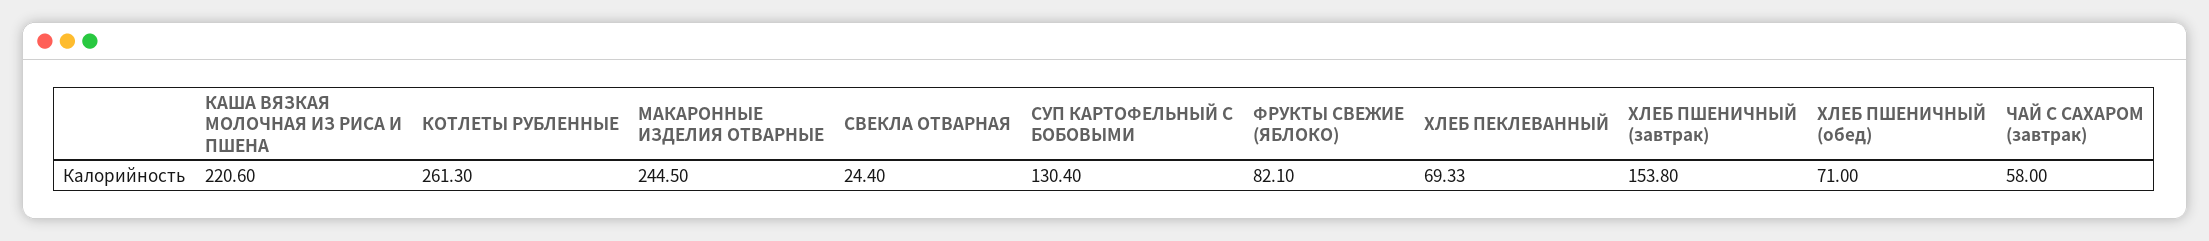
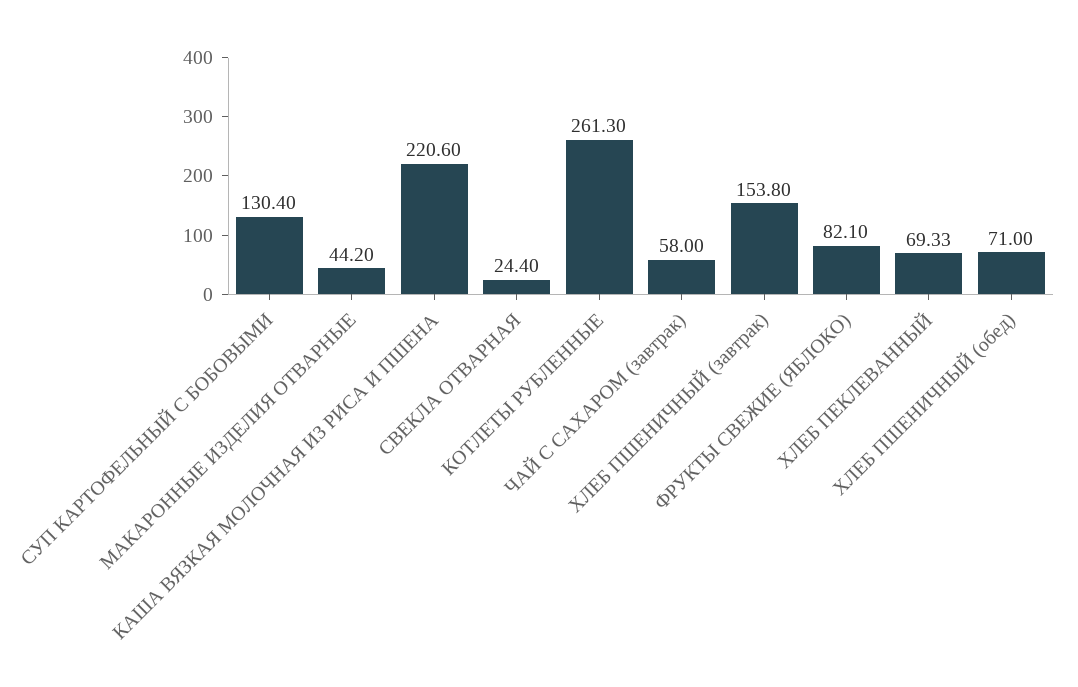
МАКАРОННЫЕ ИЗДЕЛИЯ ОТВАРНЫЕ: 244.5 -> 44.2

